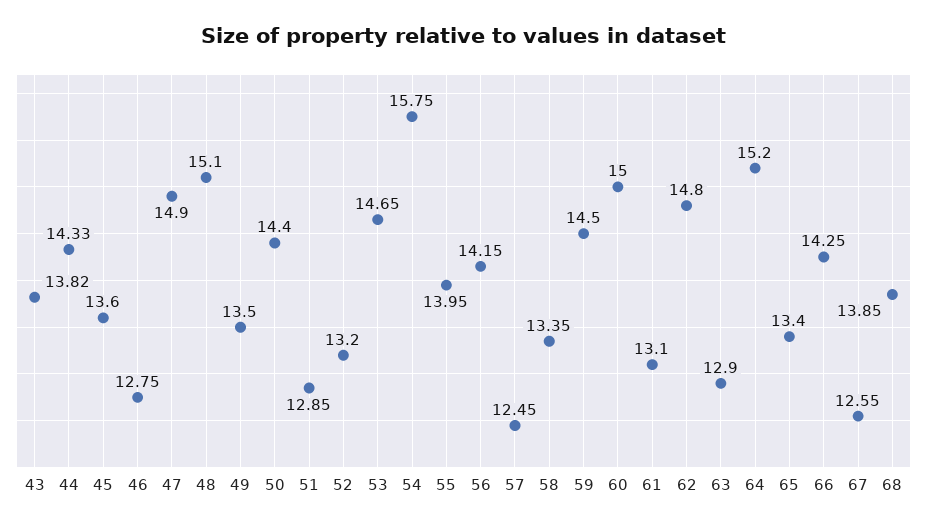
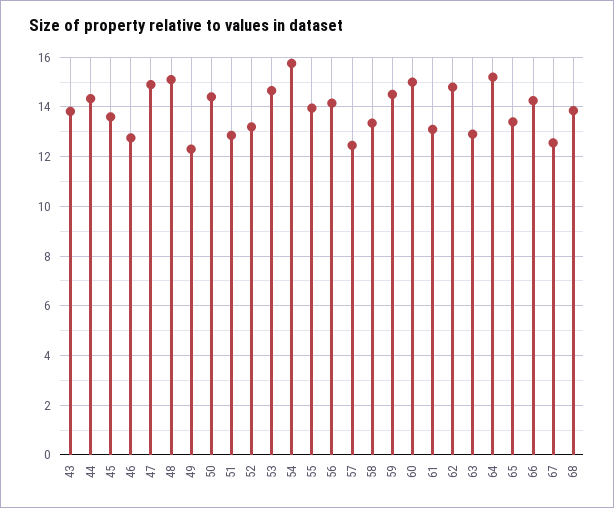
49: 13.5 -> 12.25

